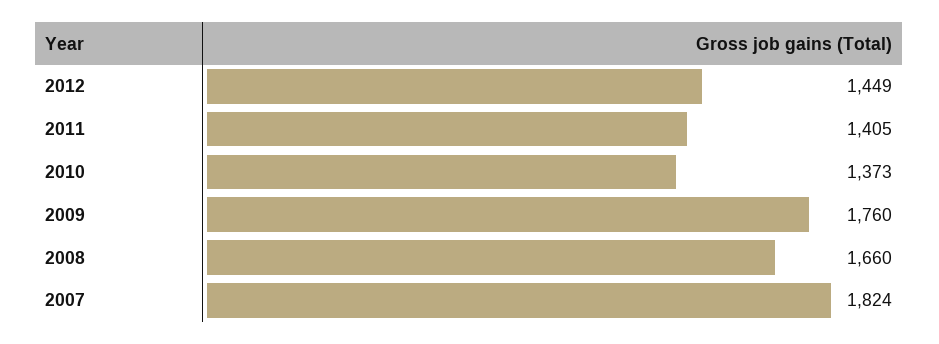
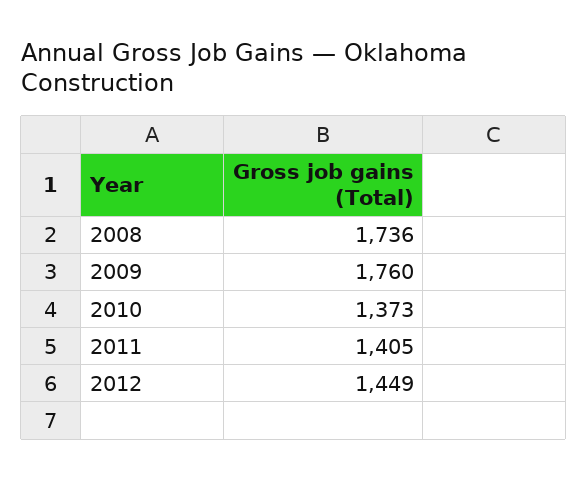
2008: 1660 -> 1736
2007: 1824 -> none

